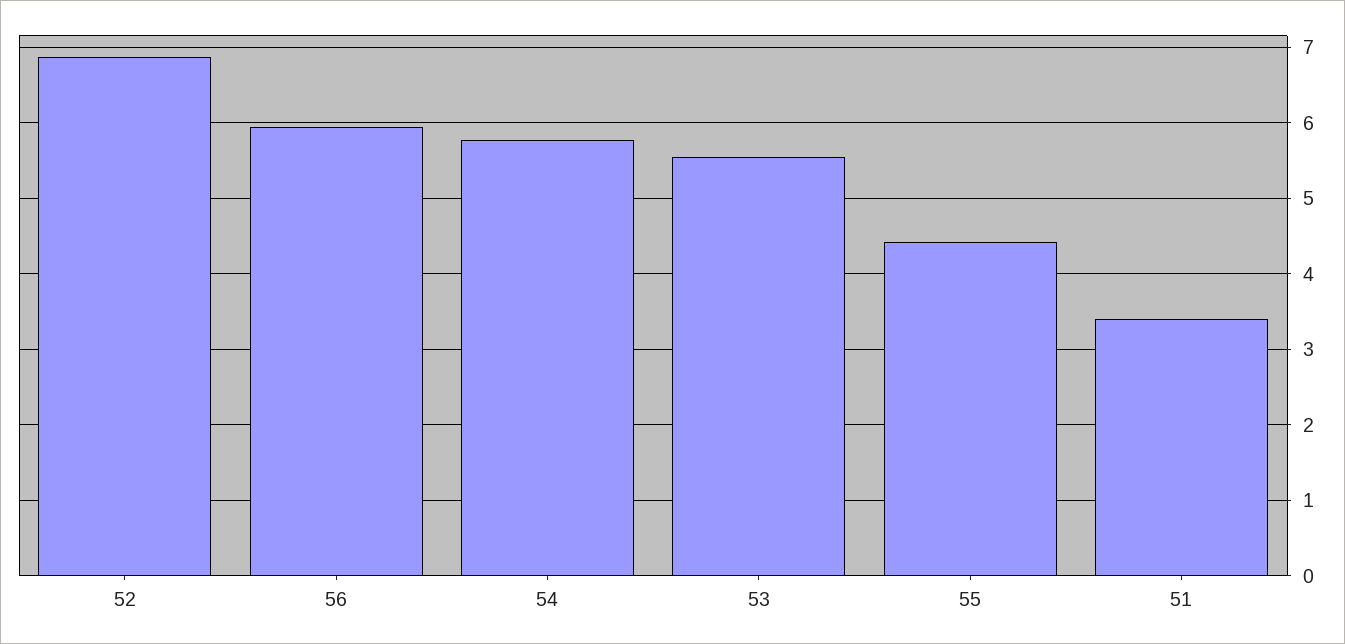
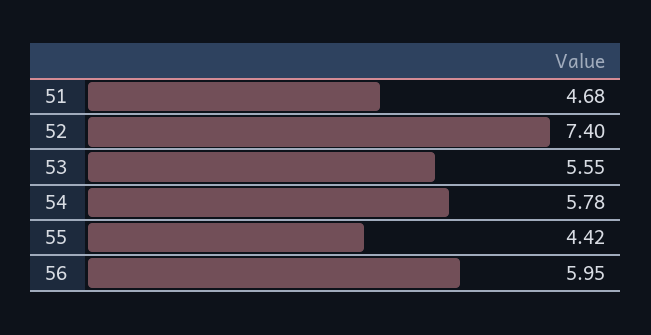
52: 6.9 -> 7.4
51: 3.4 -> 4.68

